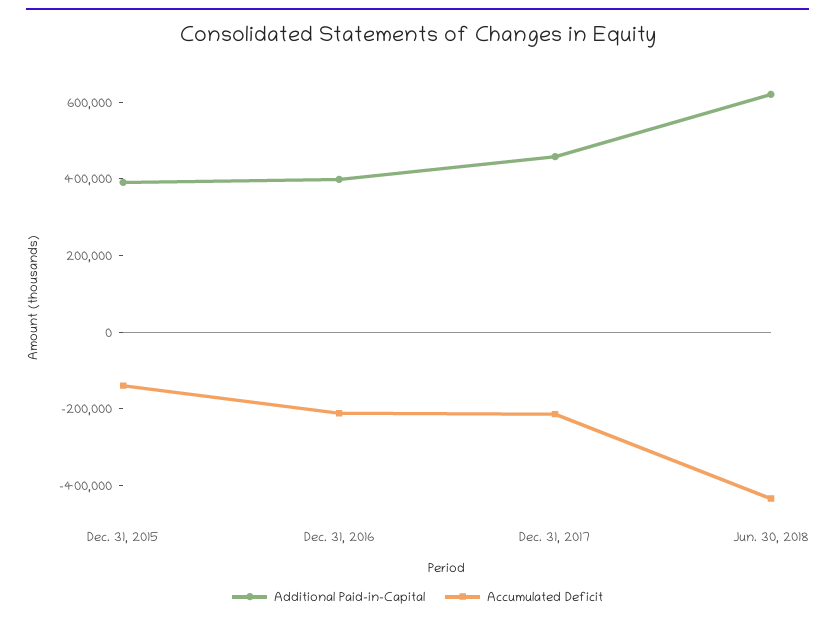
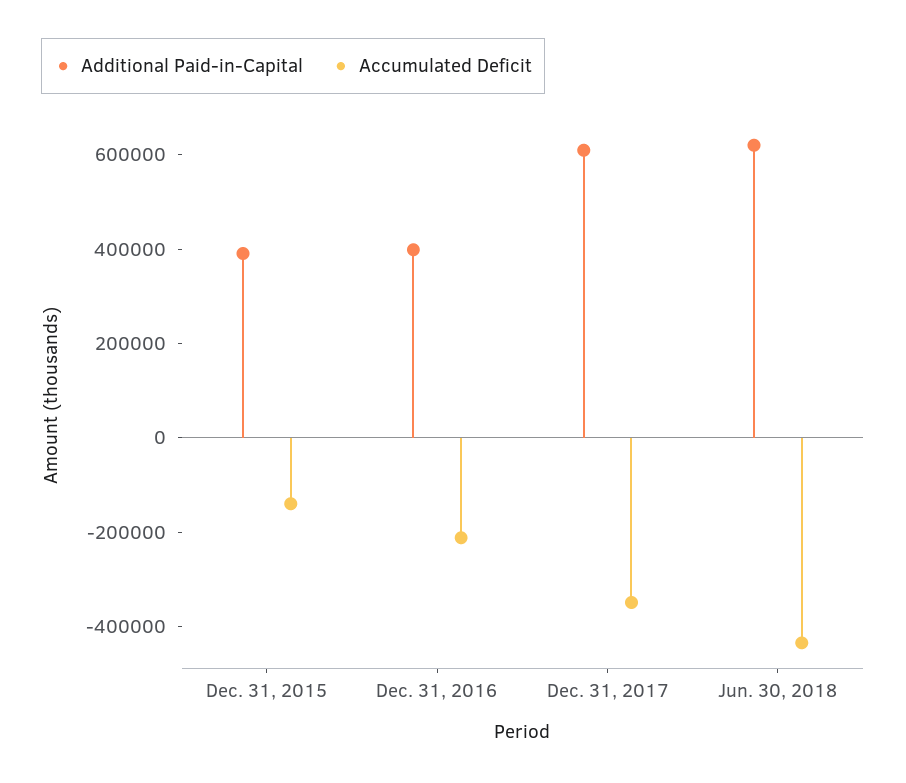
Additional Paid-in-Capital, Dec. 31, 2017: 450000 -> 600000
Accumulated Deficit, Dec. 31, 2017: -200000 -> -350000

